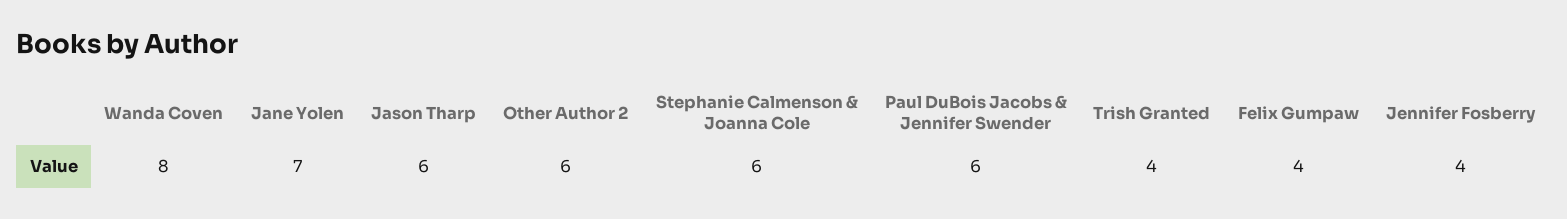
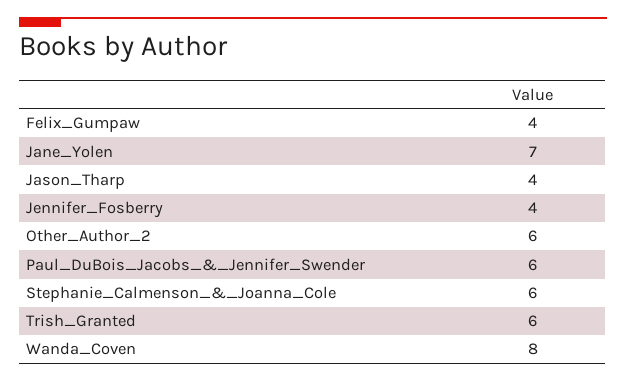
Jason Tharp: 6 -> 4
Trish Granted: 4 -> 6

